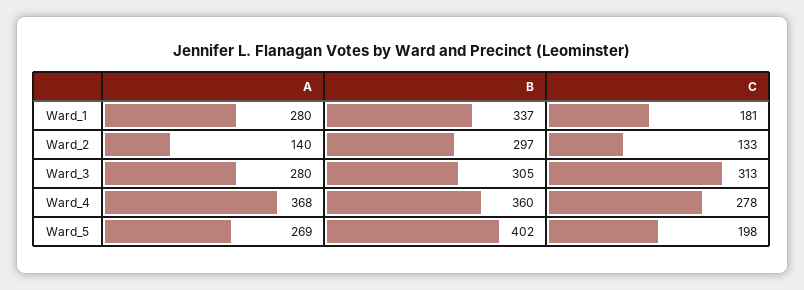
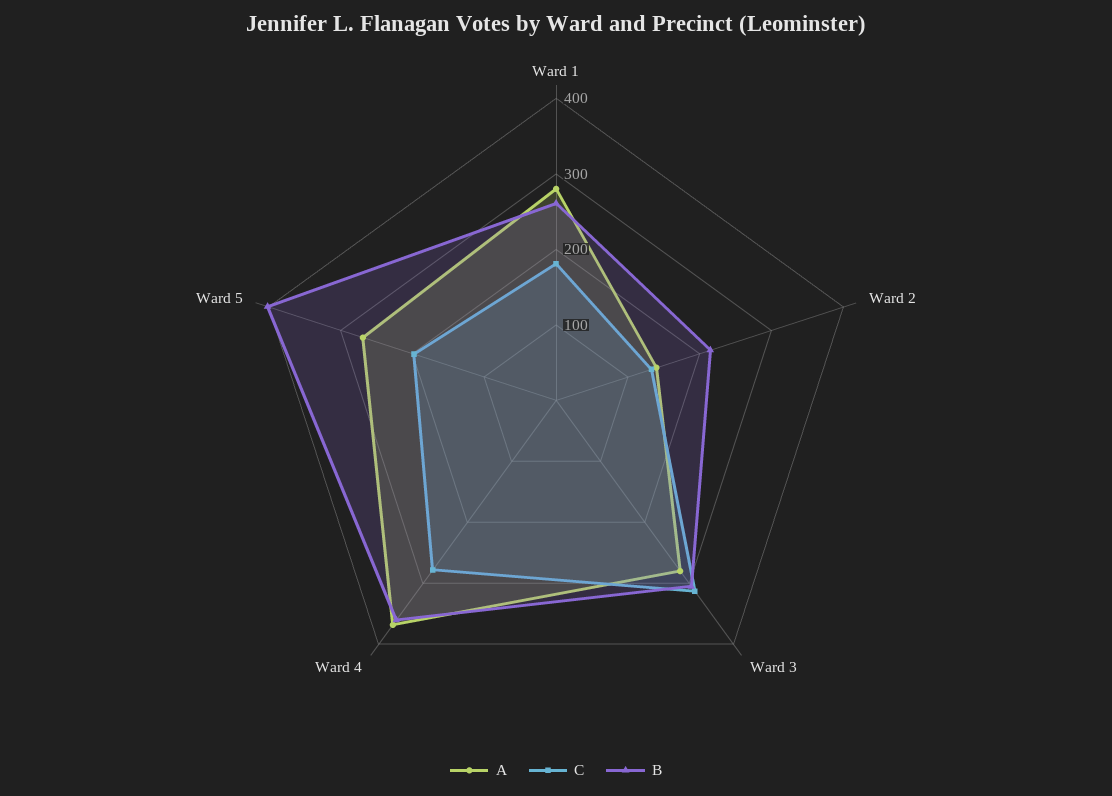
B, Ward_1: 337 -> 260
B, Ward_2: 297 -> 220

